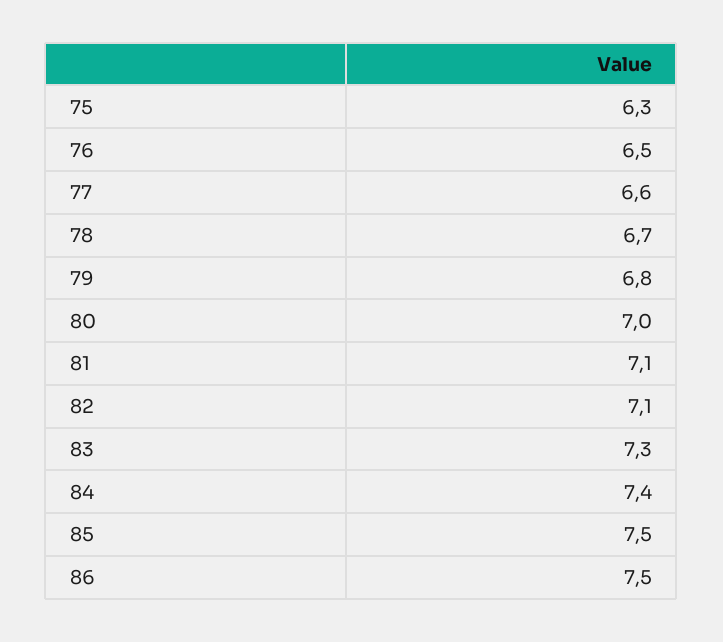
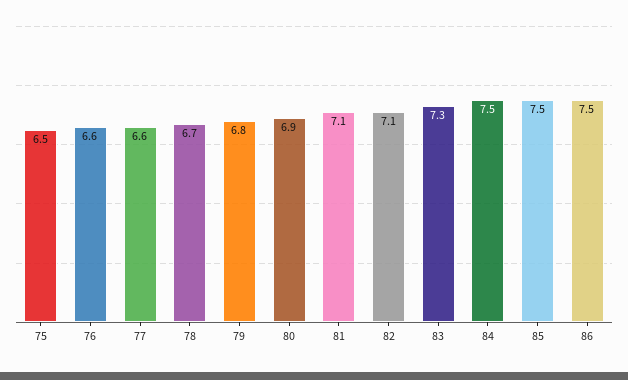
75: 6.3 -> 6.5
76: 6.5 -> 6.6
80: 7 -> 6.9
84: 7.4 -> 7.5

